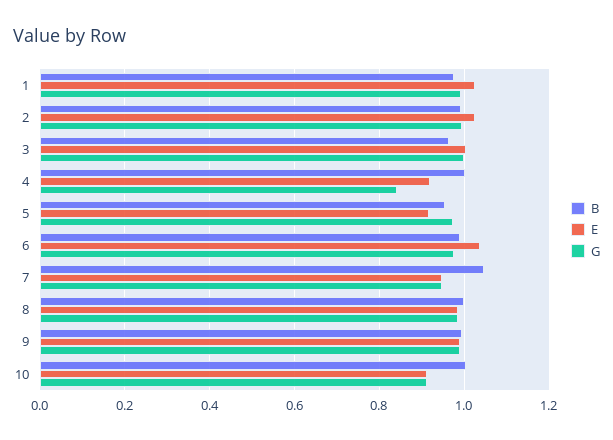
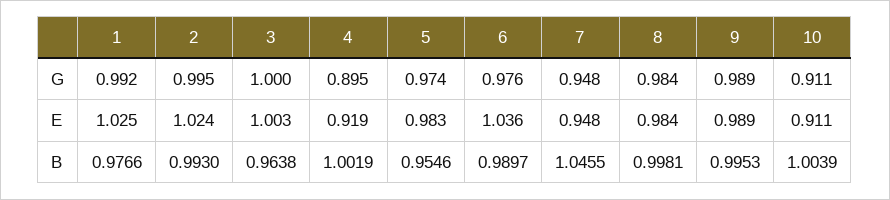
G, 4: 0.84 -> 0.895
E, 5: 0.92 -> 0.983

